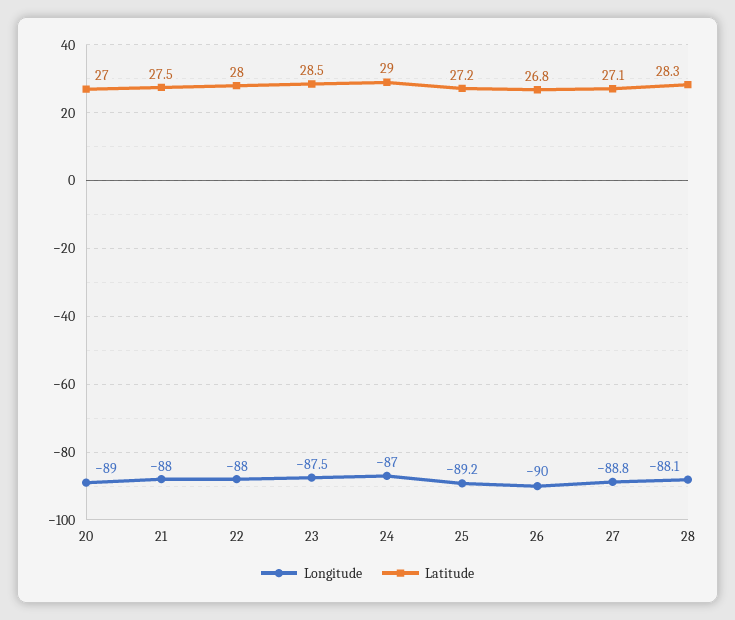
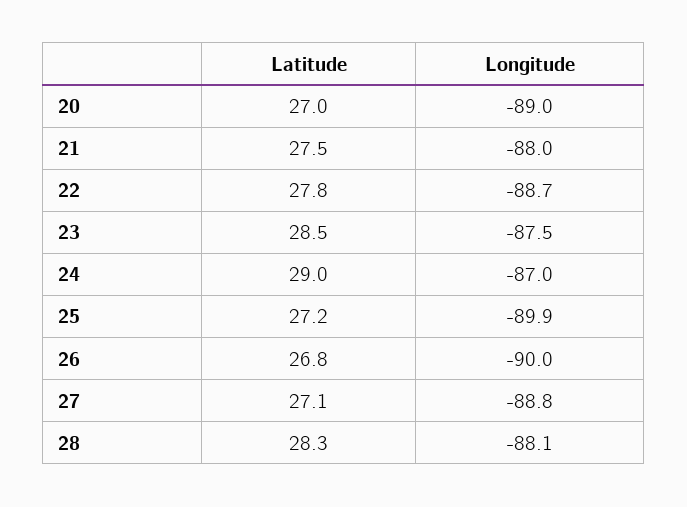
Longitude, 22: -88 -> -88.7
Latitude, 22: 28 -> 27.8
Longitude, 25: -89.2 -> -89.9

